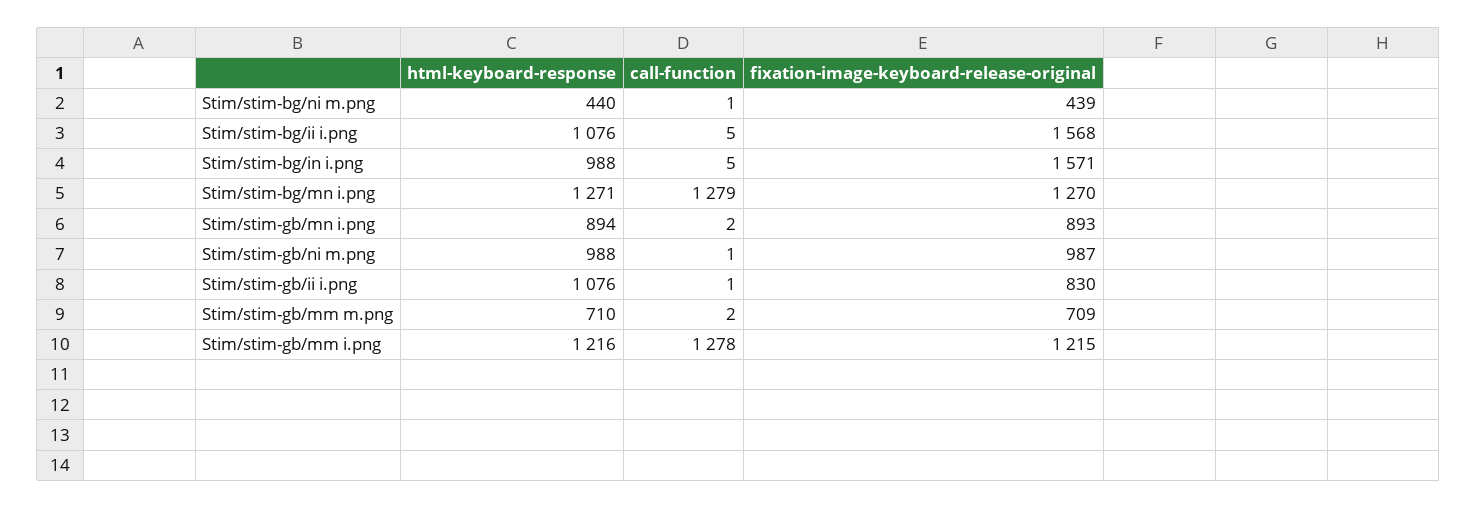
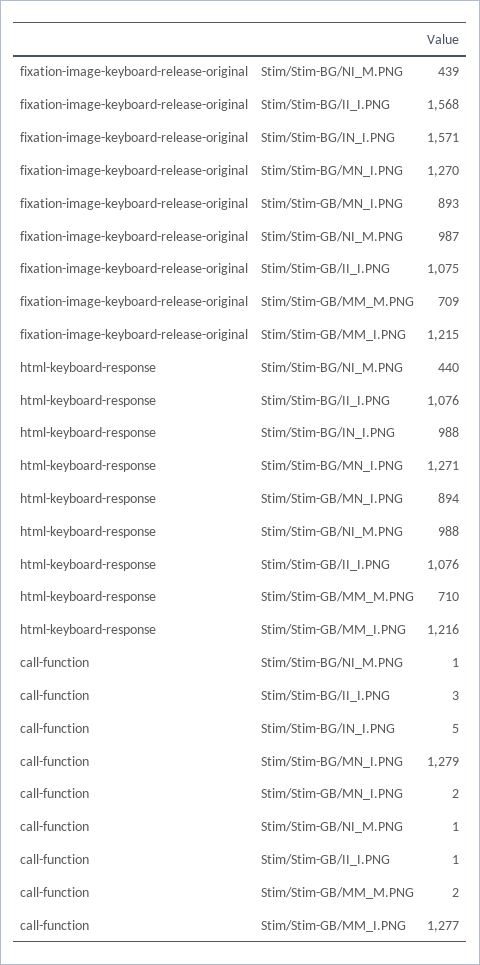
call-function, Stim/stim-bg/ii i.png: 5 -> 3
fixation-image-keyboard-release-original, Stim/stim-gb/ii i.png: 830 -> 1075
call-function, Stim/stim-gb/mm i.png: 1278 -> 1277

